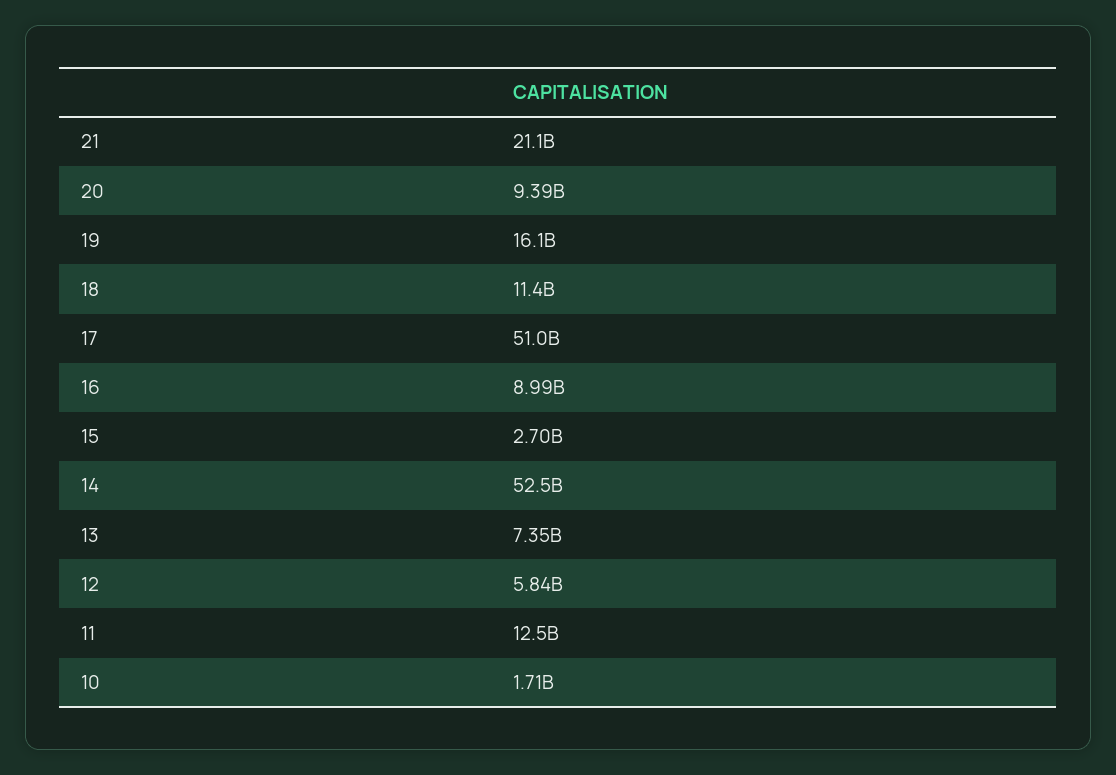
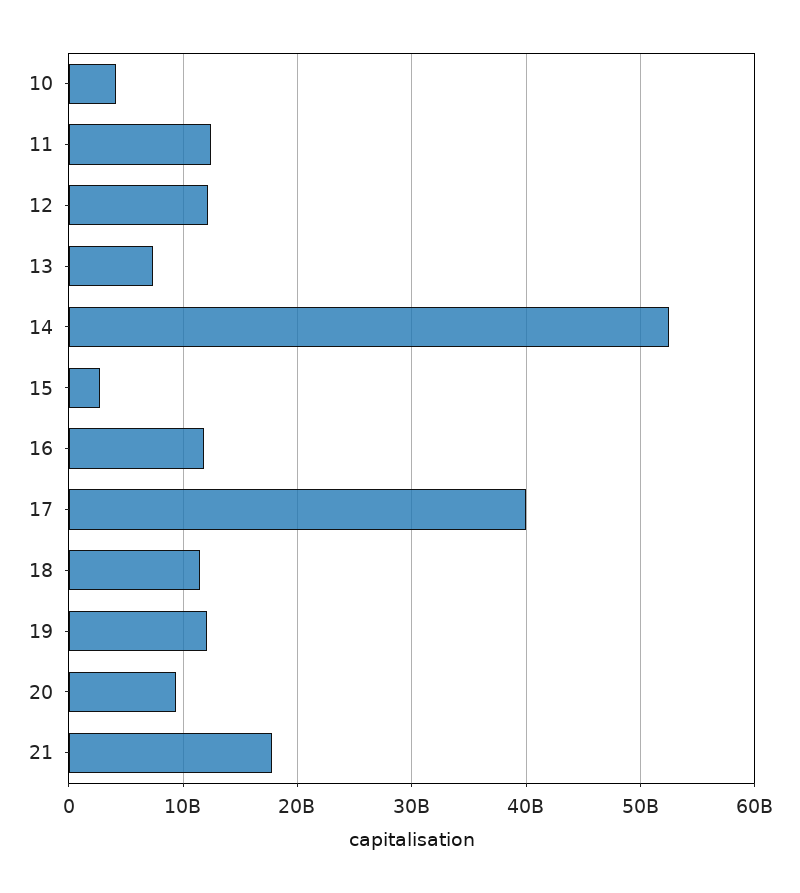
21: 21100000000 -> 18000000000
19: 16100000000 -> 12000000000
17: 51000000000 -> 40000000000
16: 8990000000 -> 12000000000
12: 5840000000 -> 12000000000
10: 1710000000 -> 4000000000

